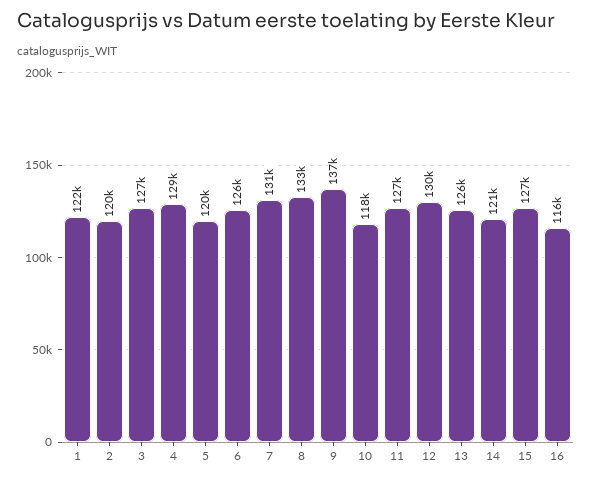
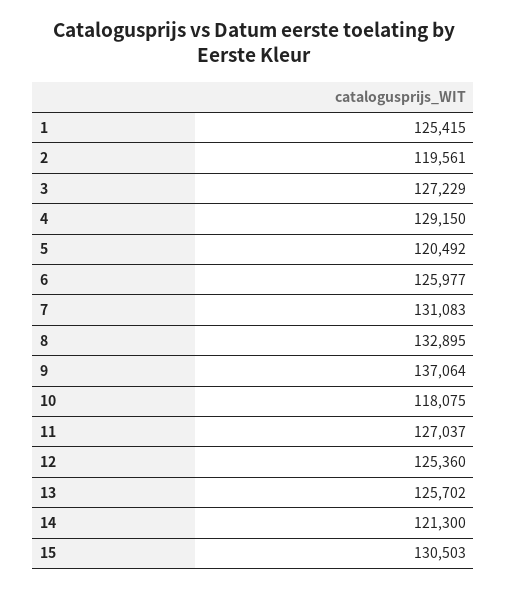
1: 122000 -> 125415
12: 130000 -> 125360
15: 127000 -> 130503
16: 116000 -> none

